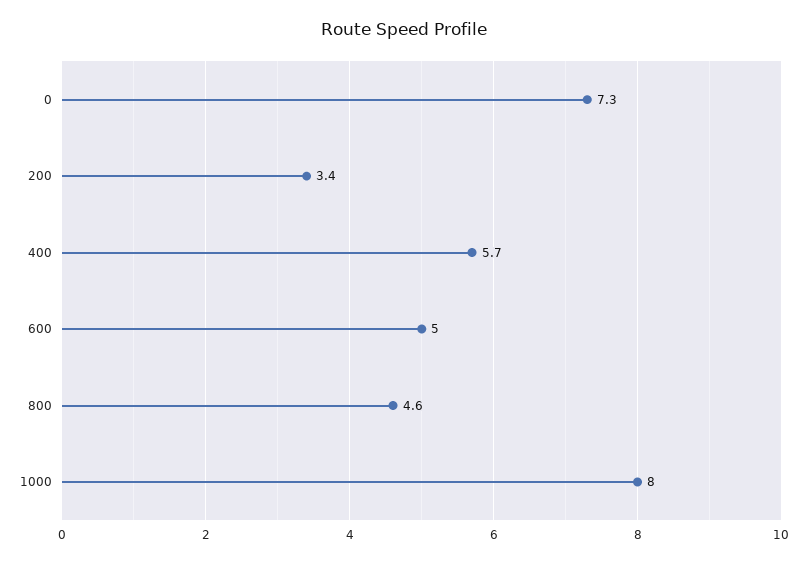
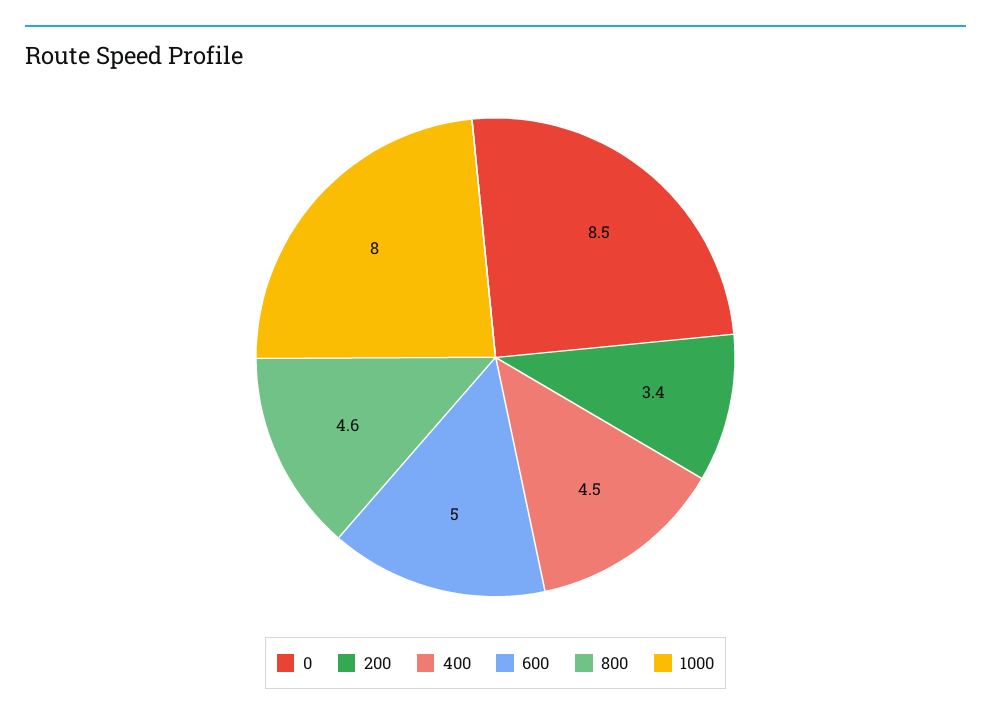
0: 7.3 -> 8.5
400: 5.7 -> 4.5

